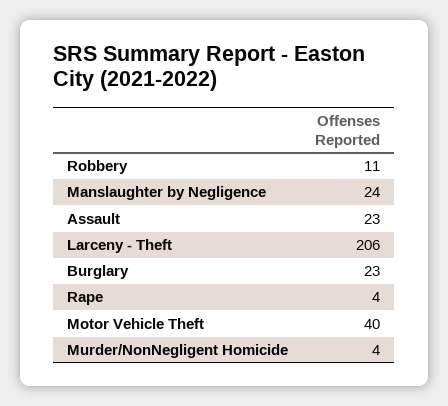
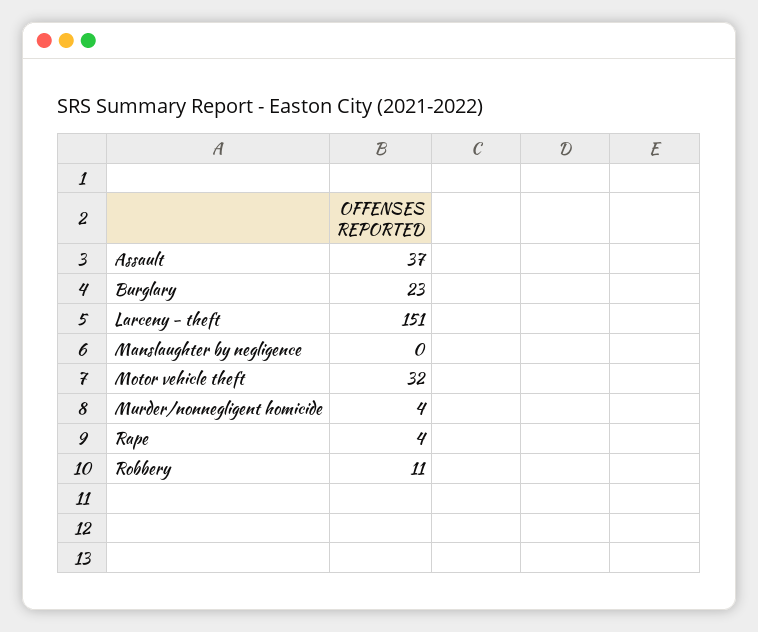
Manslaughter by Negligence: 24 -> 0
Assault: 23 -> 37
Larceny - Theft: 206 -> 151
Motor Vehicle Theft: 40 -> 32

